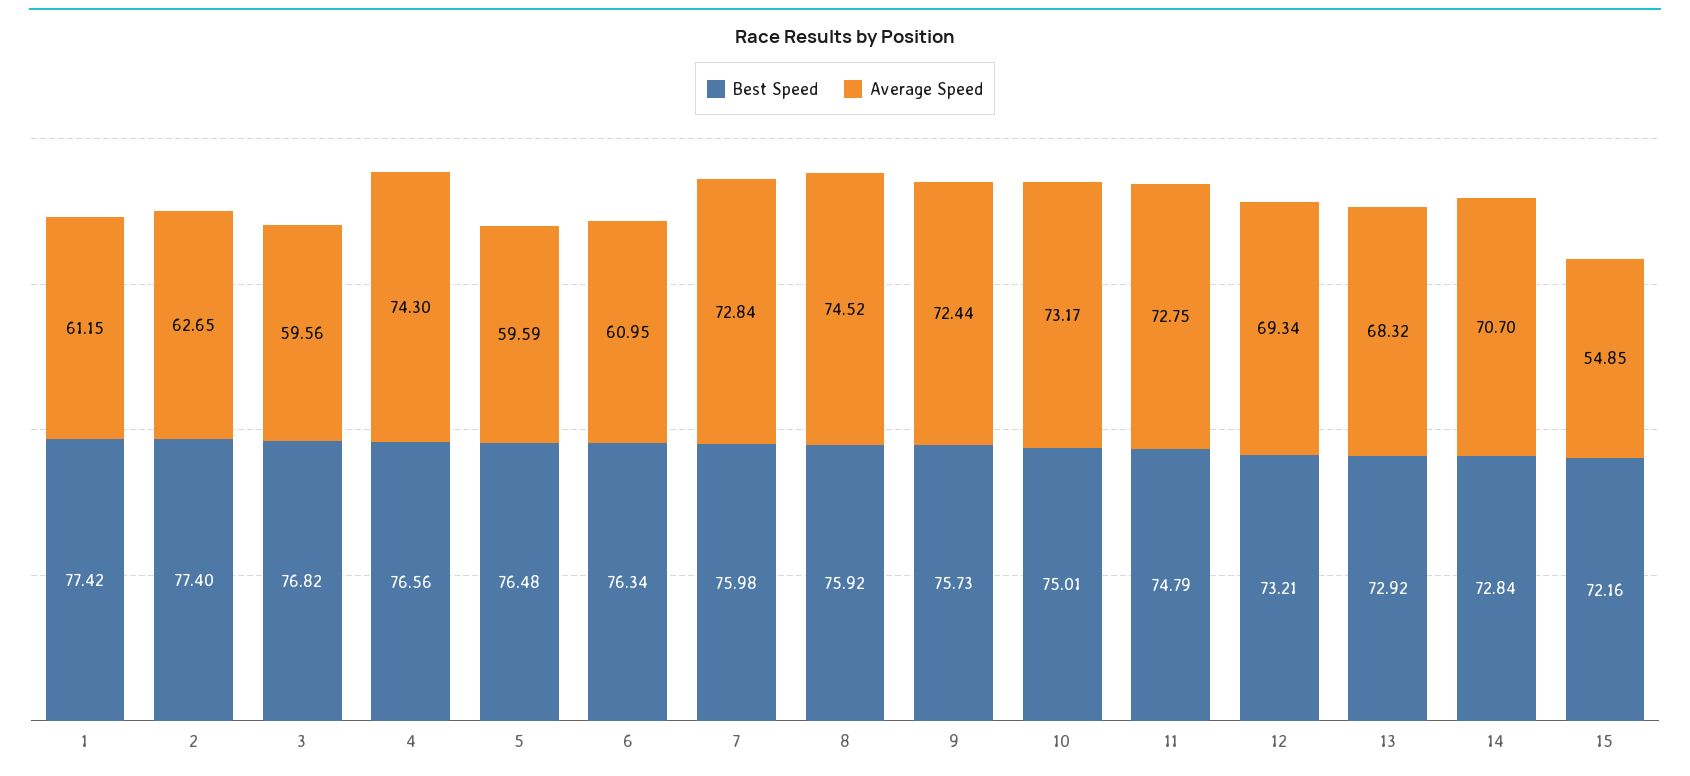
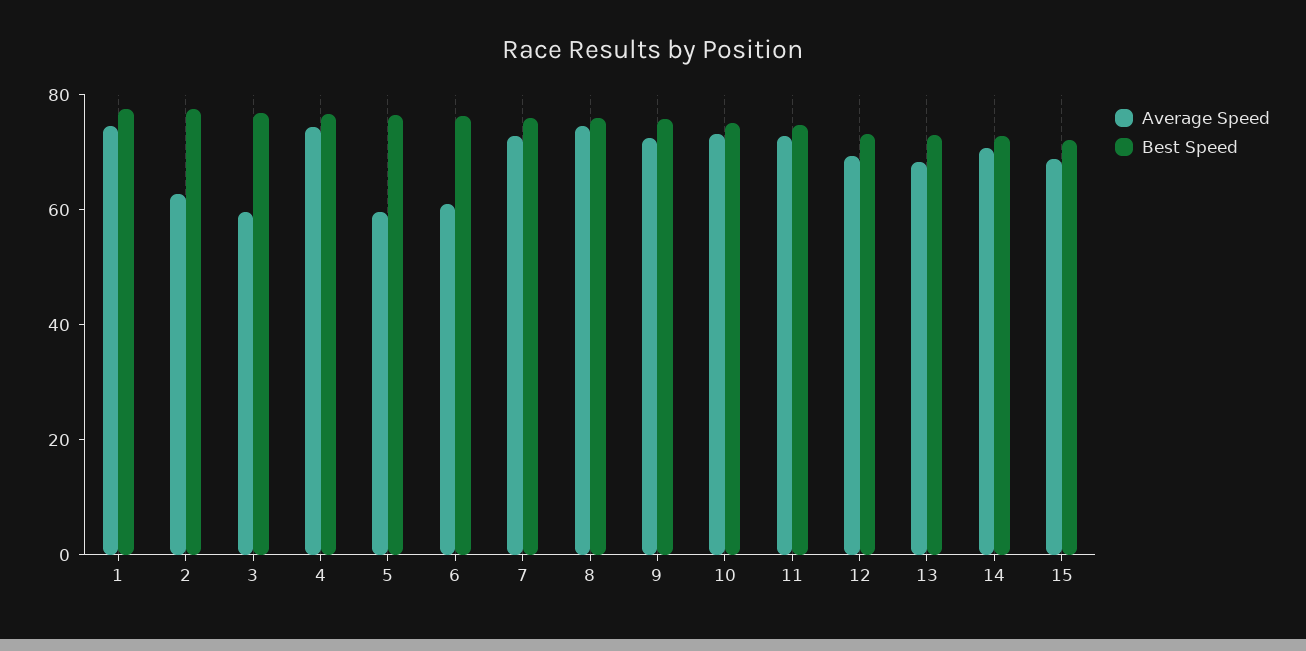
Average Speed, 1: 61.15 -> 75
Average Speed, 15: 54.85 -> 70

